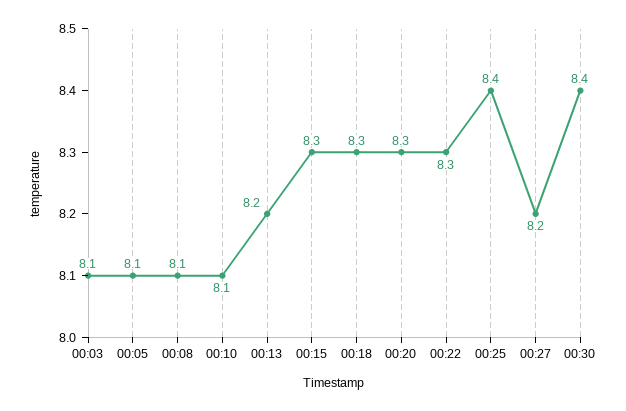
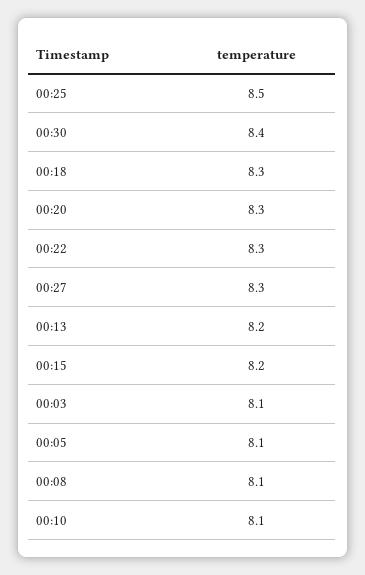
00:15: 8.3 -> 8.2
00:25: 8.4 -> 8.5
00:27: 8.2 -> 8.3

